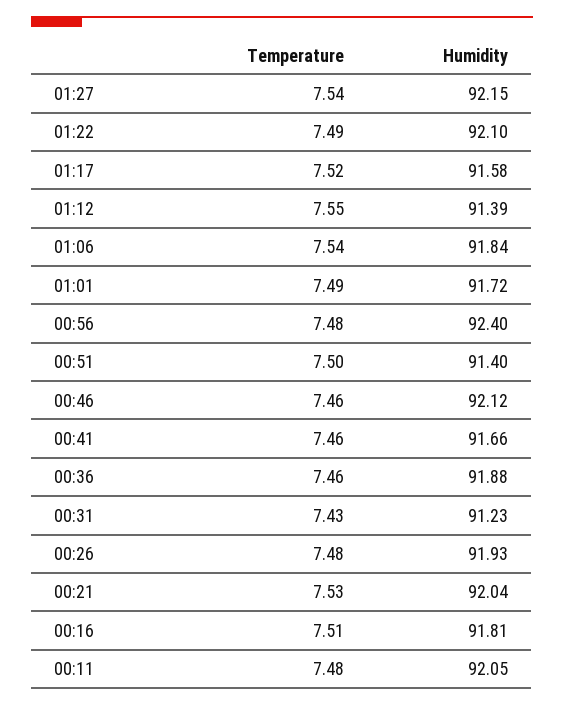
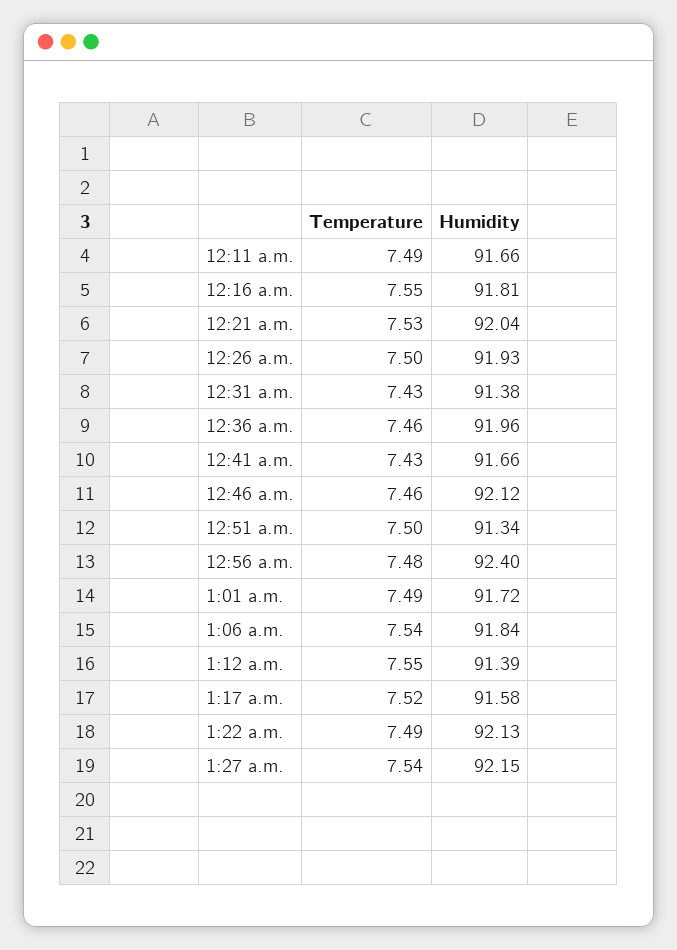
Humidity, 01:22: 92.1 -> 92.13
Humidity, 00:51: 91.4 -> 91.34
Temperature, 00:41: 7.46 -> 7.43
Humidity, 00:36: 91.88 -> 91.96
Humidity, 00:31: 91.23 -> 91.38
Temperature, 00:26: 7.48 -> 7.5
Temperature, 00:16: 7.51 -> 7.55
Temperature, 00:11: 7.48 -> 7.49
Humidity, 00:11: 92.05 -> 91.66

